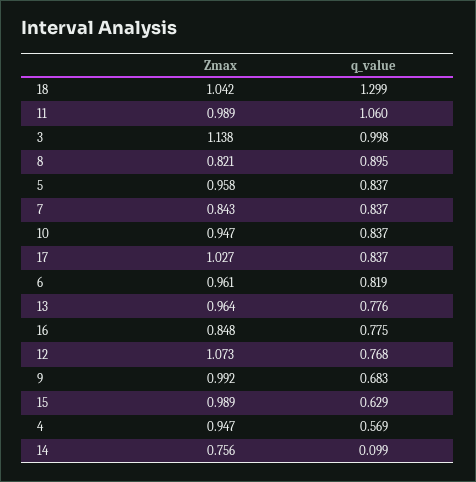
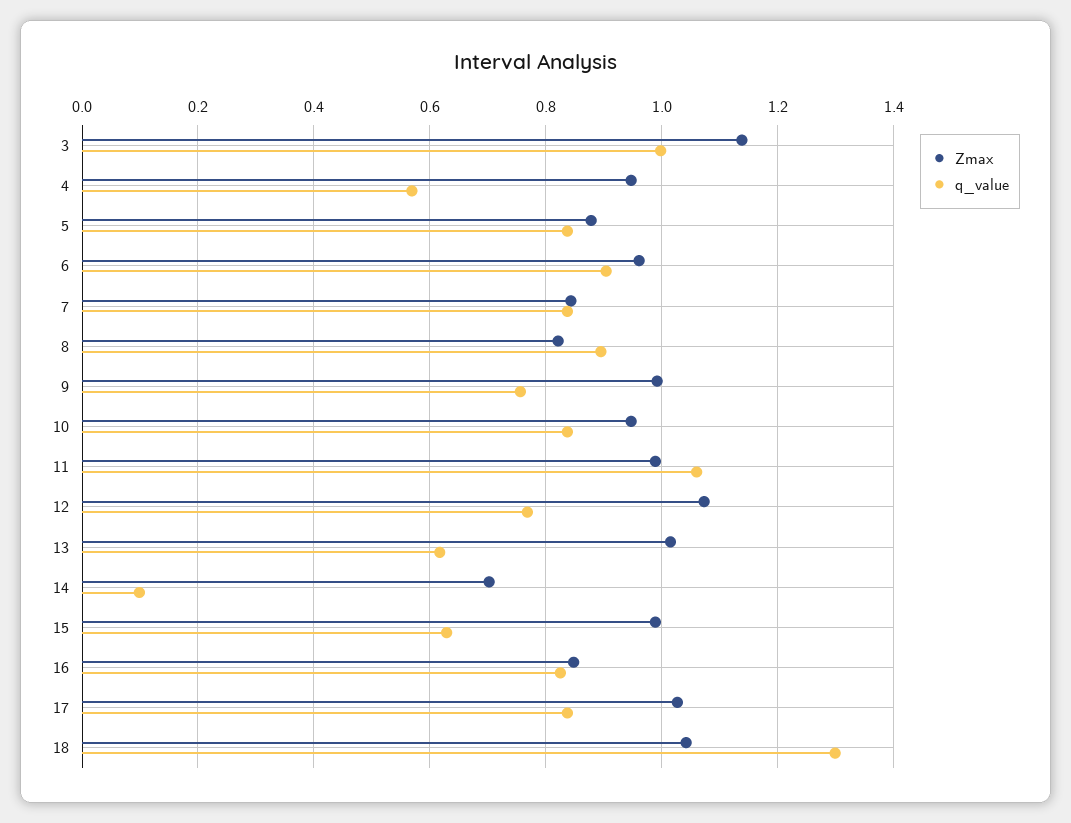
Zmax, 5: 0.958 -> 0.88
q_value, 6: 0.819 -> 0.9
Zmax, 13: 0.964 -> 1.02
q_value, 13: 0.776 -> 0.62
q_value, 16: 0.775 -> 0.82
q_value, 9: 0.683 -> 0.76
Zmax, 14: 0.756 -> 0.7

